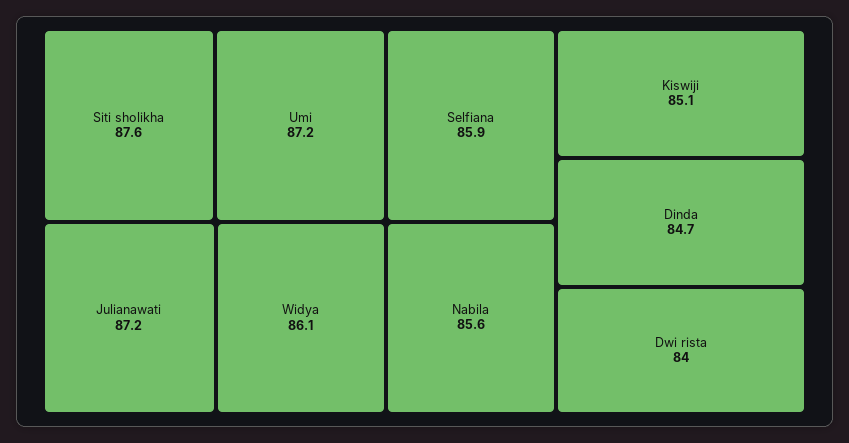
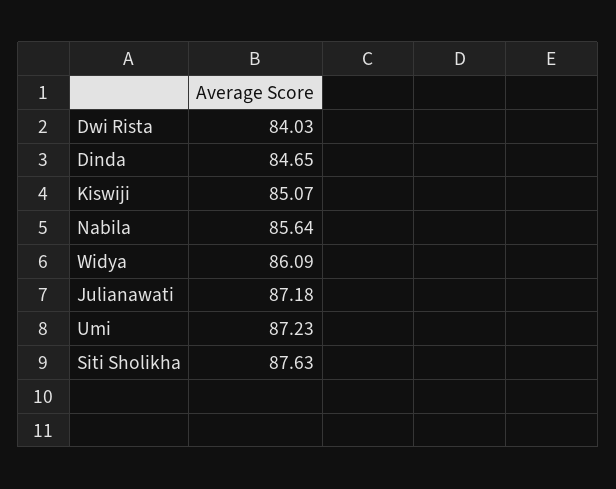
Selfiana: 85.9 -> none

